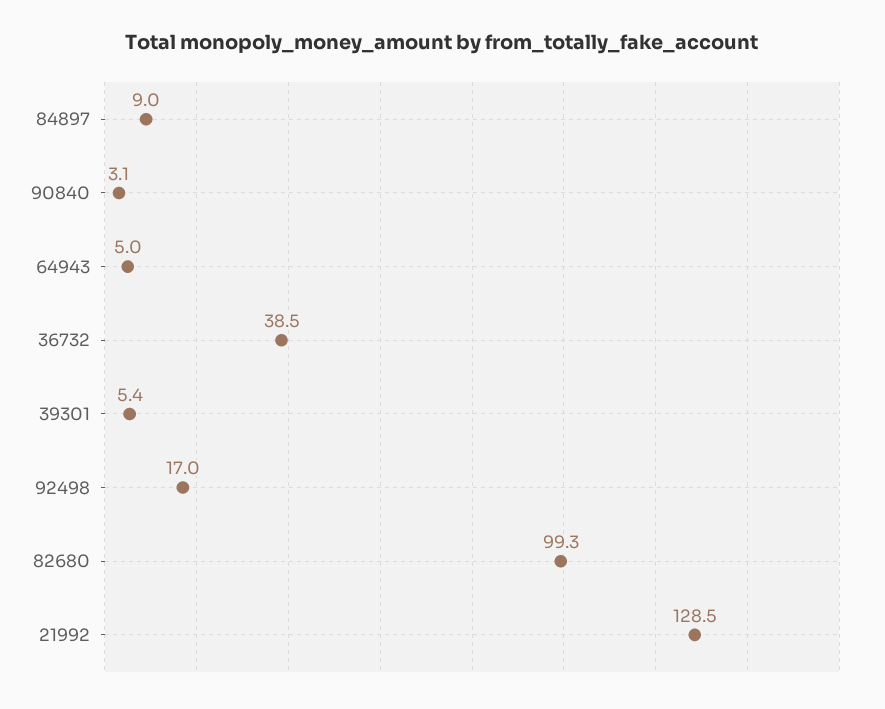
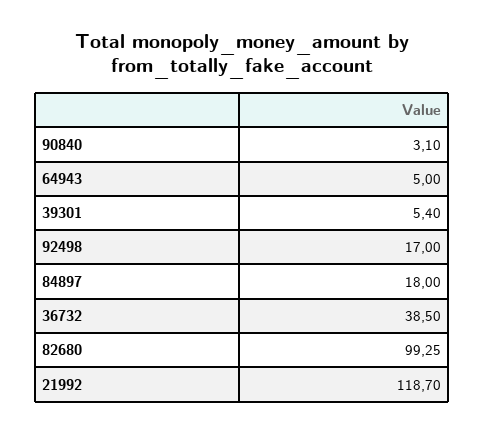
84897: 9 -> 18
21992: 128.5 -> 118.7

